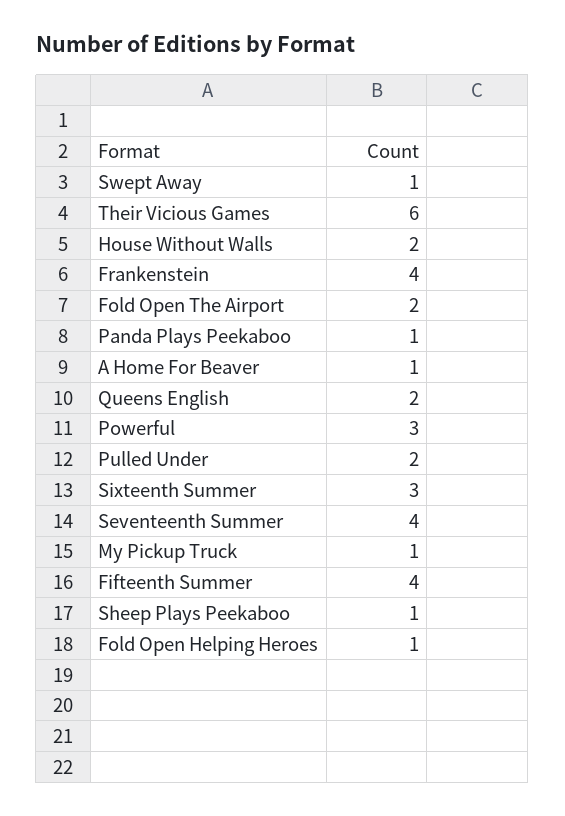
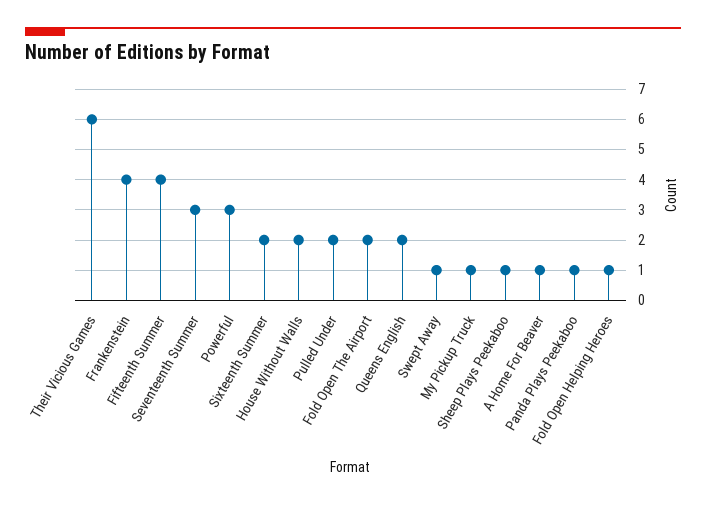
Sixteenth Summer: 3 -> 2
Seventeenth Summer: 4 -> 3

